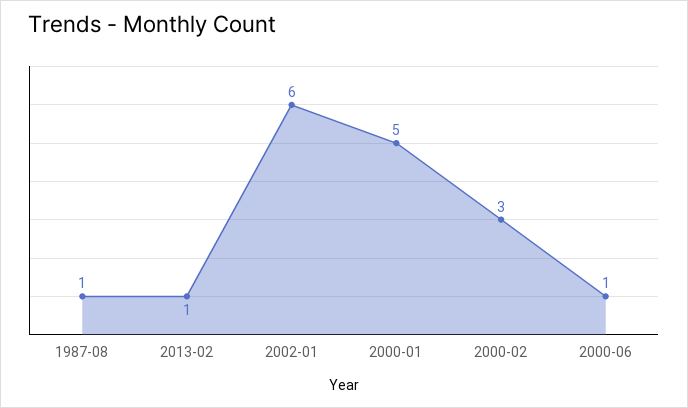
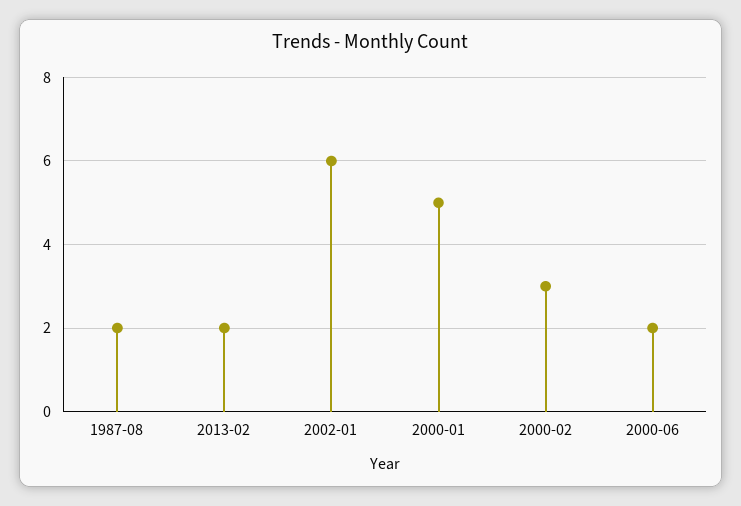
1987-08: 1 -> 2
2013-02: 1 -> 2
2000-06: 1 -> 2

